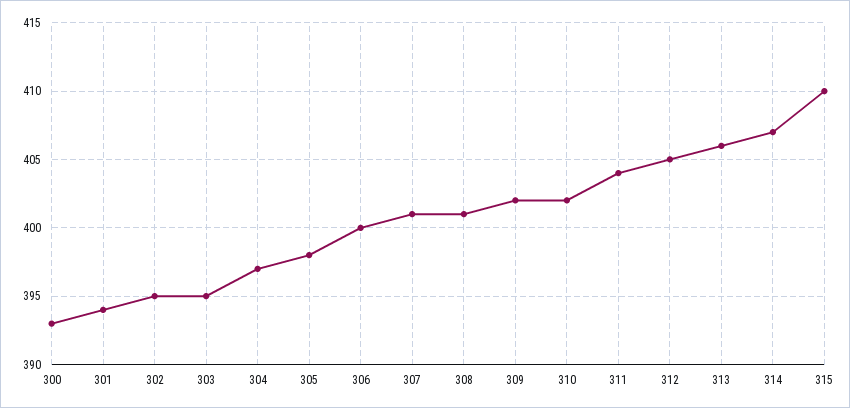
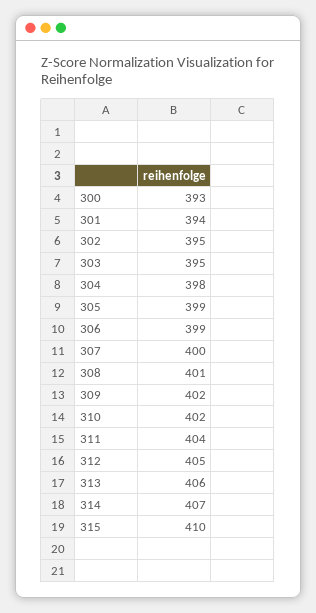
304: 397 -> 398
305: 398 -> 399
306: 400 -> 399
307: 401 -> 400

